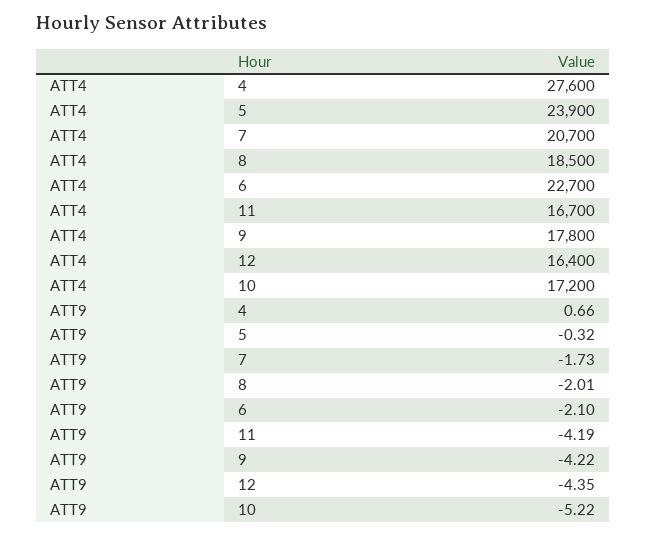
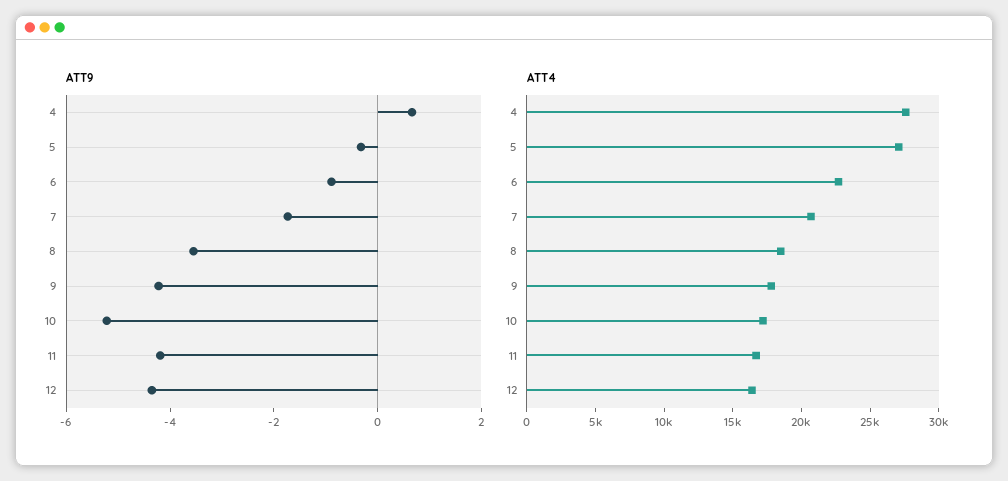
ATT4, 5: 23900 -> 27000
ATT9, 8: -2.01 -> -3.5
ATT9, 6: -2.1 -> -1

